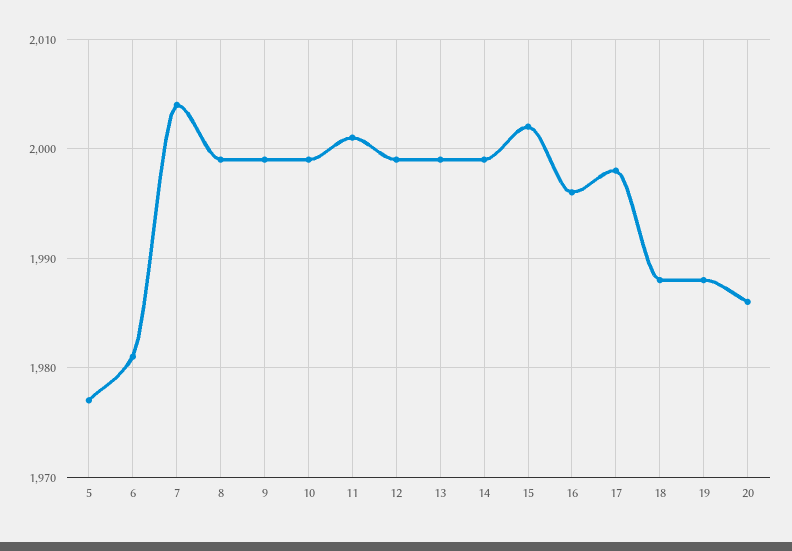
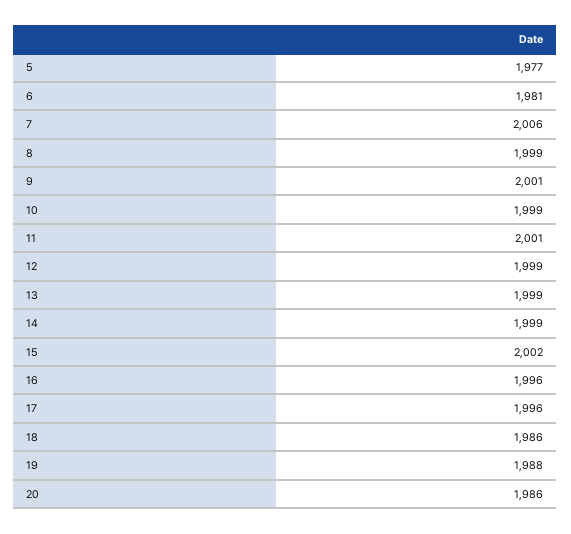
7: 2004 -> 2006
9: 1999 -> 2001
17: 1998 -> 1996
18: 1988 -> 1986

